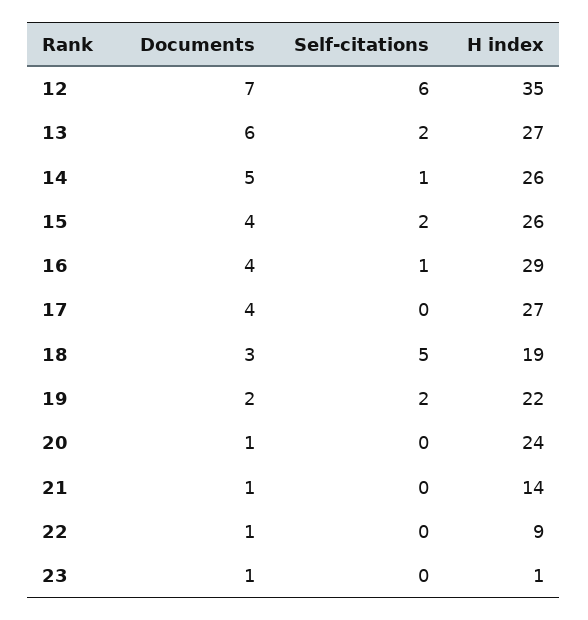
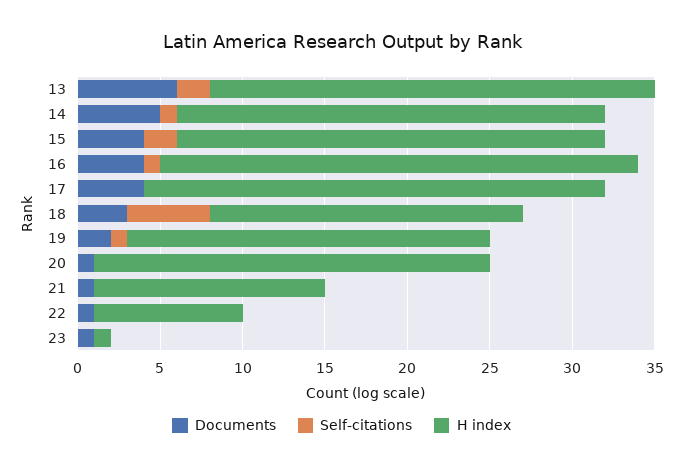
Documents, 12: 7 -> none
Self-citations, 12: 6 -> none
H index, 12: 35 -> none
H index, 17: 27 -> 28
Self-citations, 19: 2 -> 1

